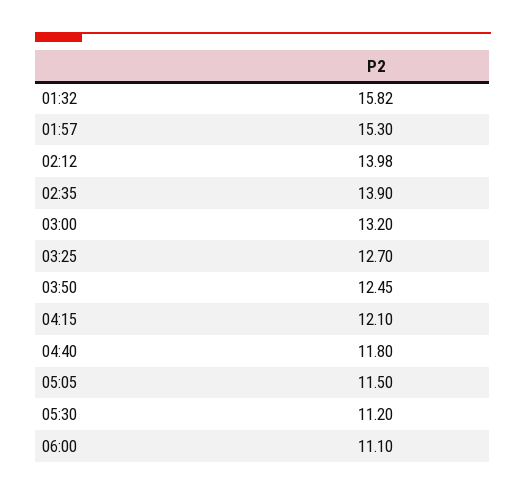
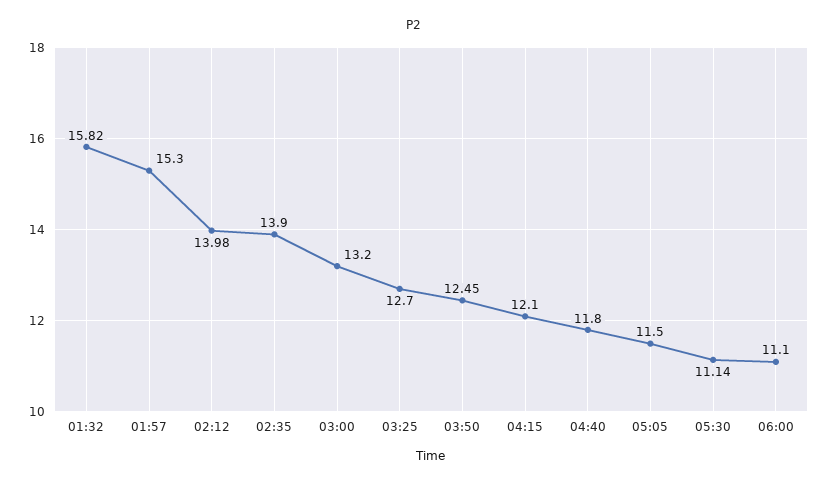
05:30: 11.2 -> 11.14

